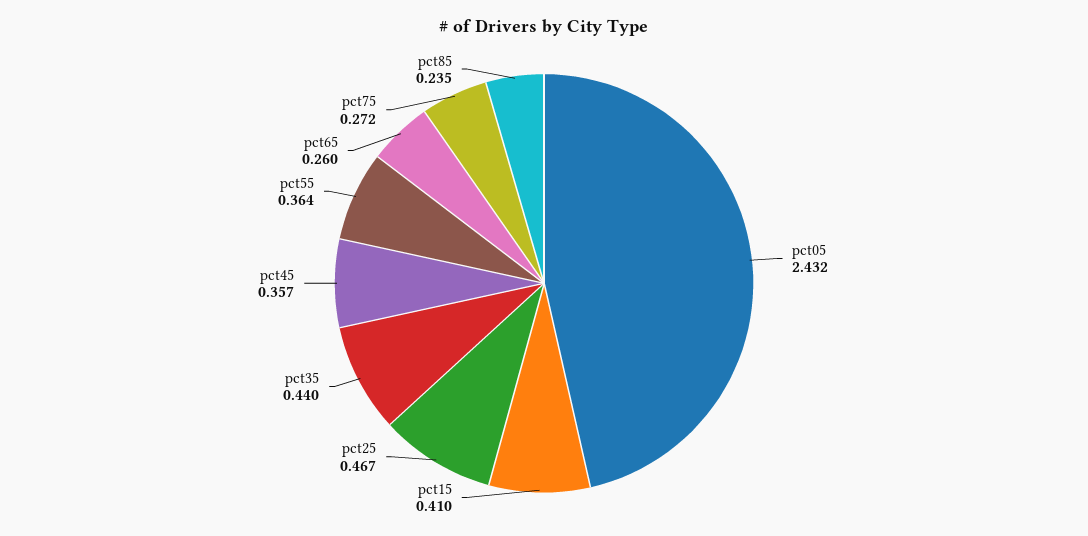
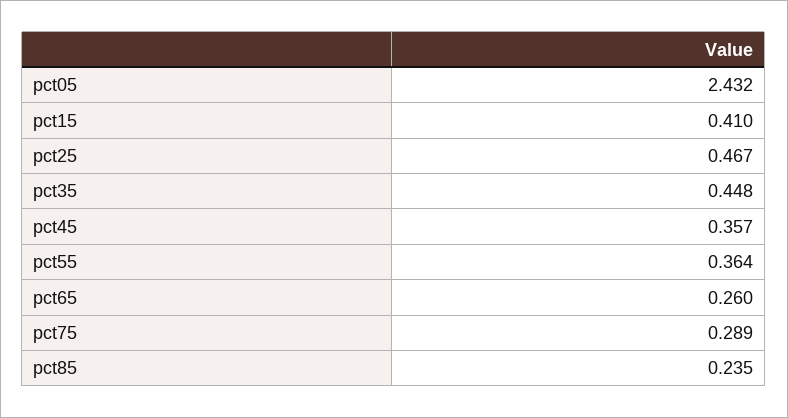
pct35: 0.44 -> 0.448
pct75: 0.272 -> 0.289

